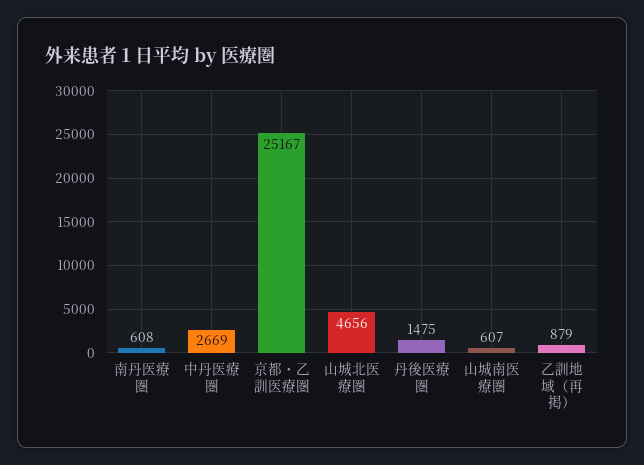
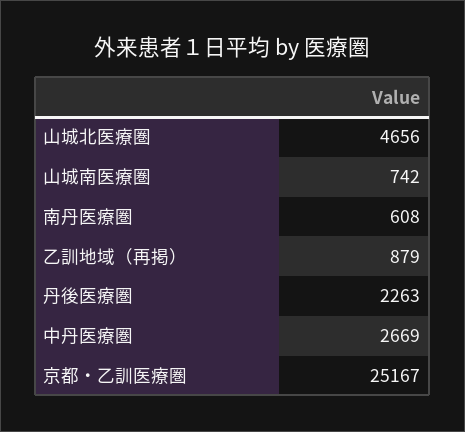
丹後医療圏: 1475 -> 2263
山城南医療圏: 607 -> 742

